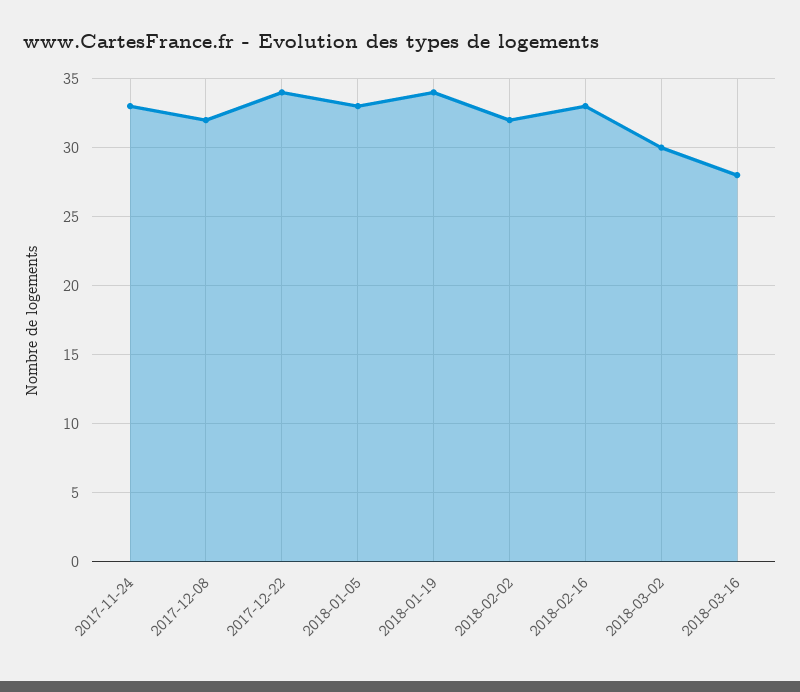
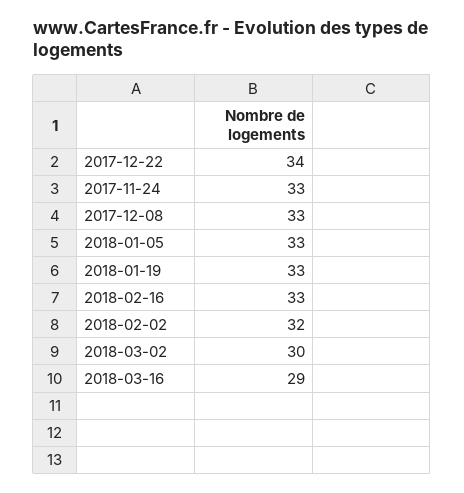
2017-12-08: 32 -> 33
2018-01-19: 34 -> 33
2018-03-16: 28 -> 29

